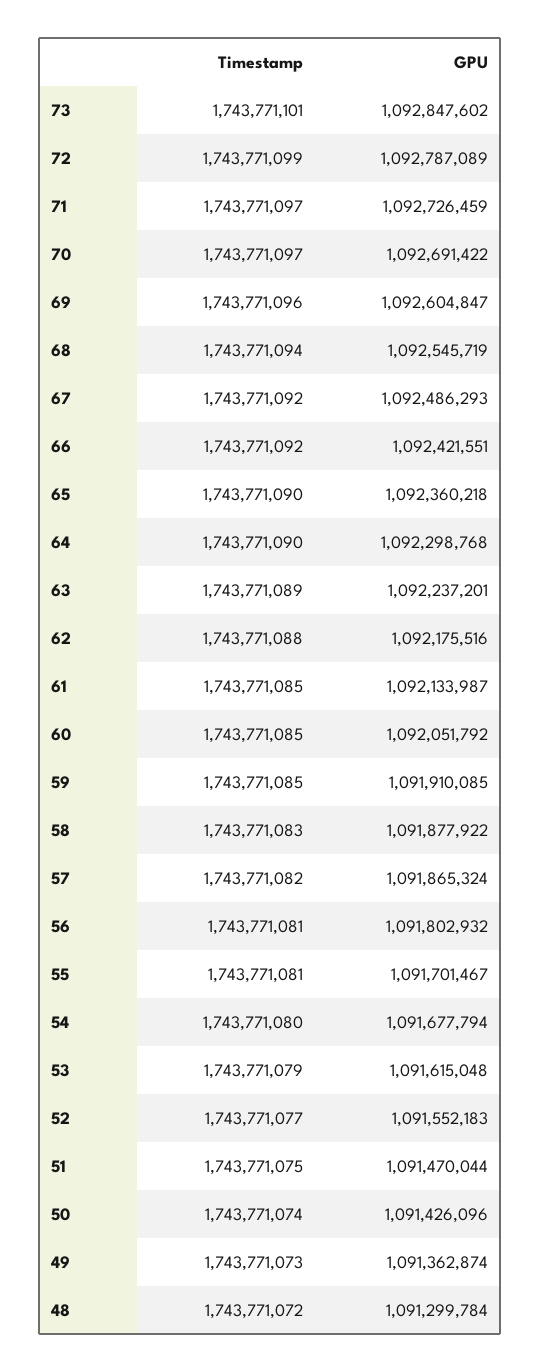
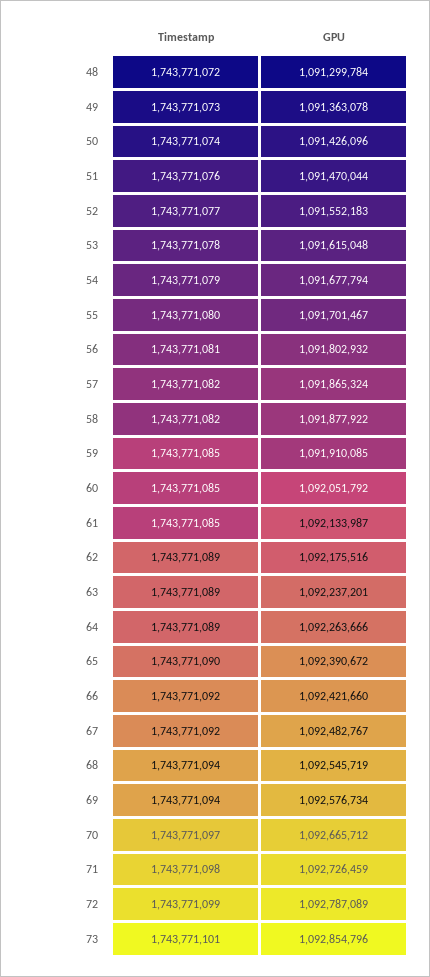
GPU, 73: 1092847602 -> 1092854796
Timestamp, 71: 1743771097 -> 1743771098
GPU, 70: 1092691422 -> 1092665712
Timestamp, 69: 1743771096 -> 1743771094
GPU, 69: 1092604847 -> 1092576734
GPU, 67: 1092486293 -> 1092482767
GPU, 66: 1092421551 -> 1092421660
GPU, 65: 1092360218 -> 1092390672
Timestamp, 64: 1743771090 -> 1743771089
GPU, 64: 1092298768 -> 1092263666
Timestamp, 62: 1743771088 -> 1743771089
Timestamp, 58: 1743771083 -> 1743771082
Timestamp, 55: 1743771081 -> 1743771080
Timestamp, 54: 1743771080 -> 1743771079
Timestamp, 53: 1743771079 -> 1743771078
Timestamp, 51: 1743771075 -> 1743771076
GPU, 49: 1091362874 -> 1091363078

